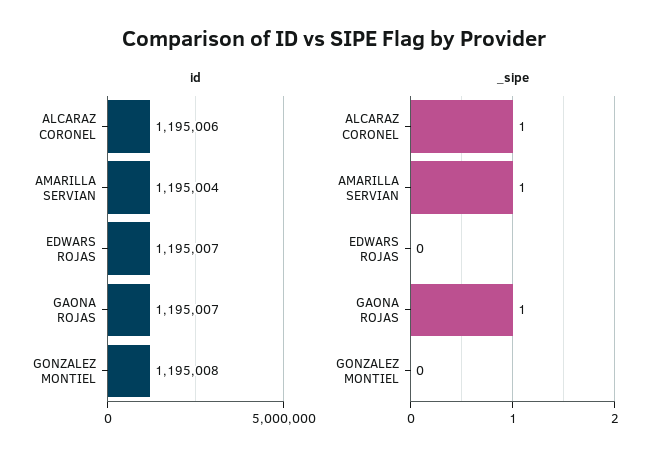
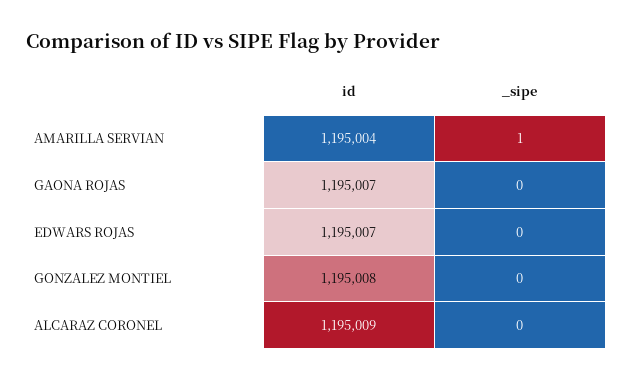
id, ALCARAZ CORONEL: 1195006 -> 1195009
_sipe, ALCARAZ CORONEL: 1 -> 0
_sipe, GAONA ROJAS: 1 -> 0

